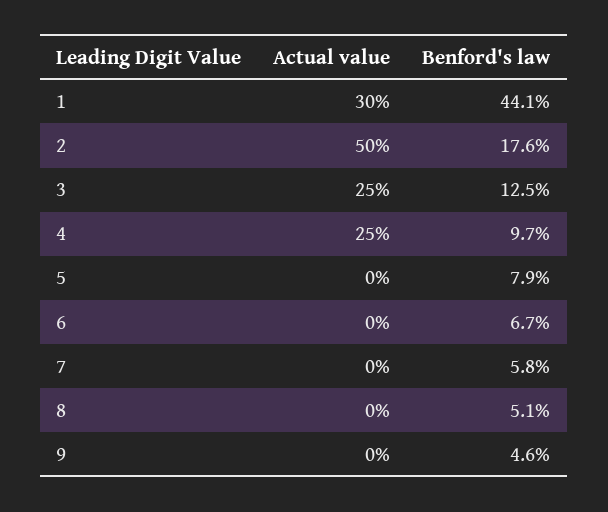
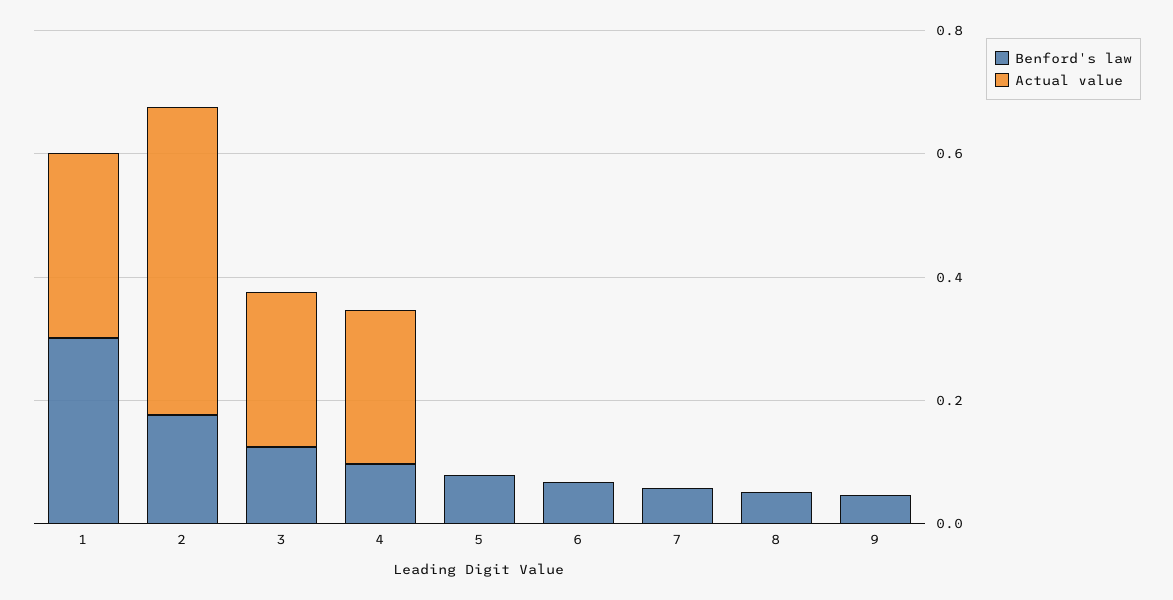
Benford's law, 1: 0.441 -> 0.3

